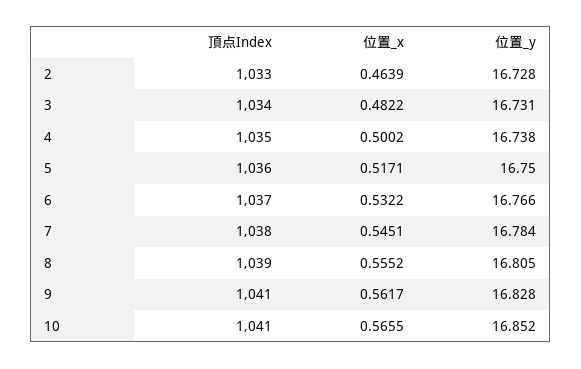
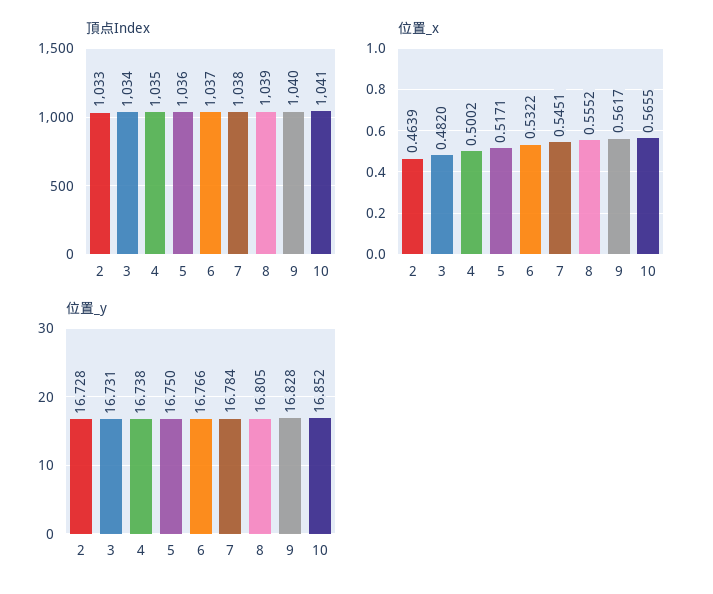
位置_x, 3: 0.4822 -> 0.482
頂点Index, 9: 1041 -> 1040

